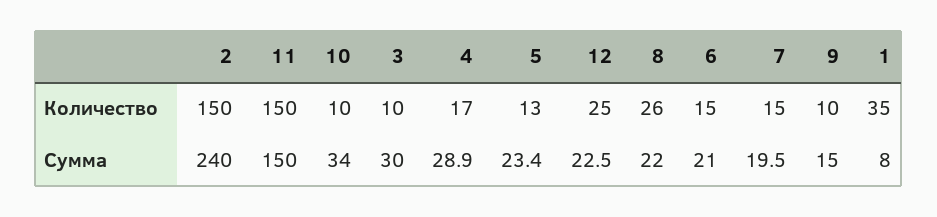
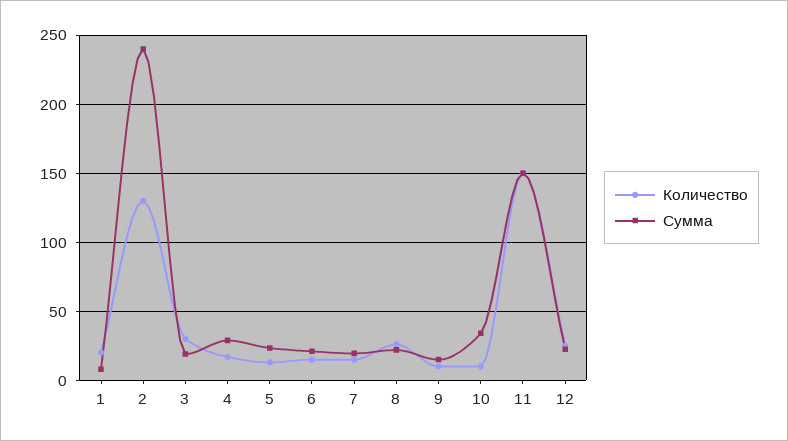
Количество, 2: 150 -> 130
Количество, 3: 10 -> 30
Количество, 1: 35 -> 20
Сумма, 3: 30 -> 20

